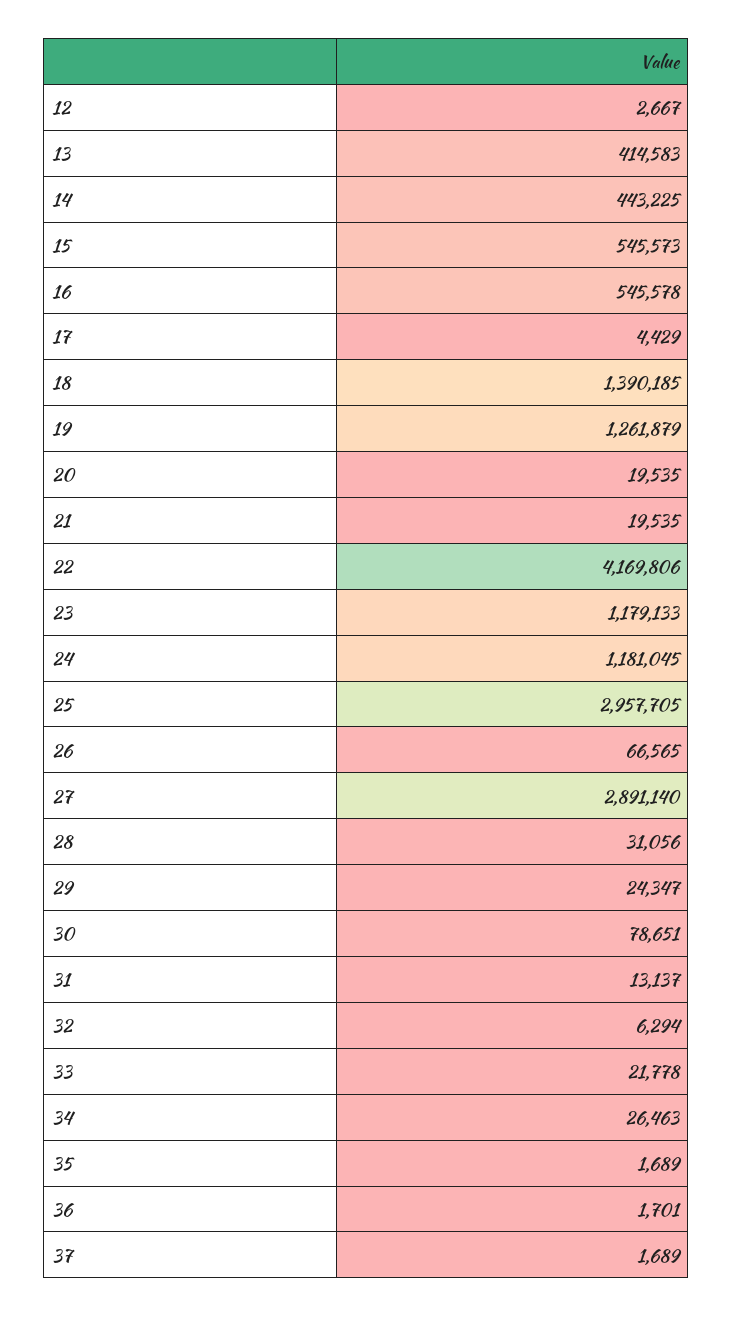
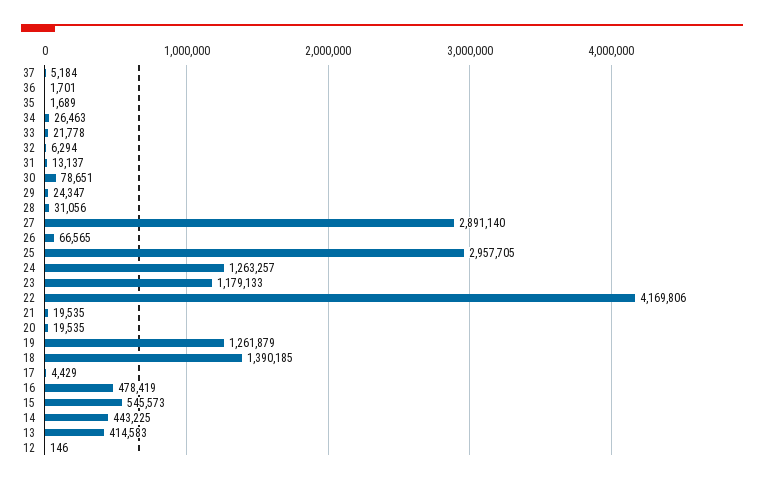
12: 2667 -> 146
16: 545578 -> 478419
24: 1181045 -> 1263257
37: 1689 -> 5184

